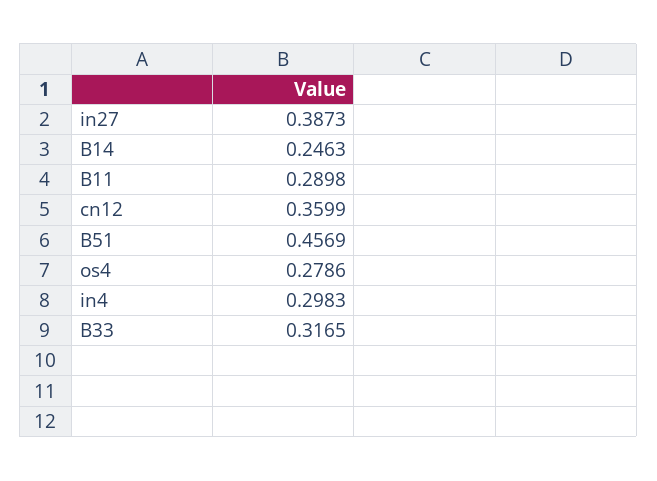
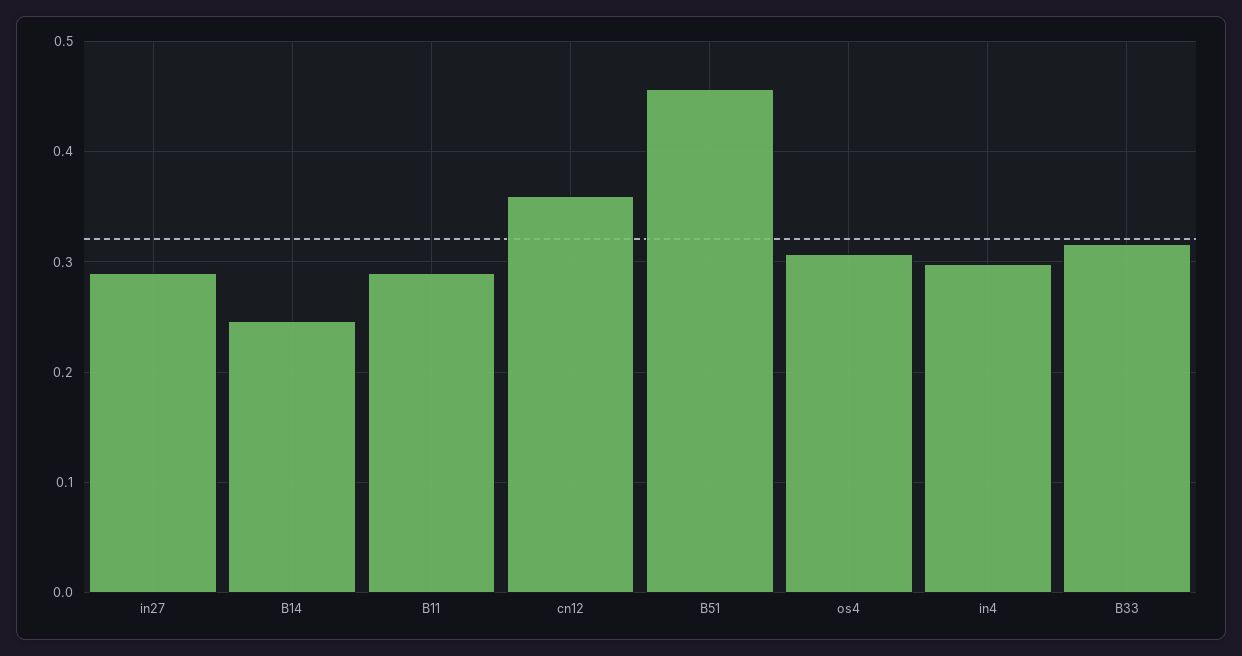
in27: 0.3873 -> 0.29
os4: 0.2786 -> 0.31

